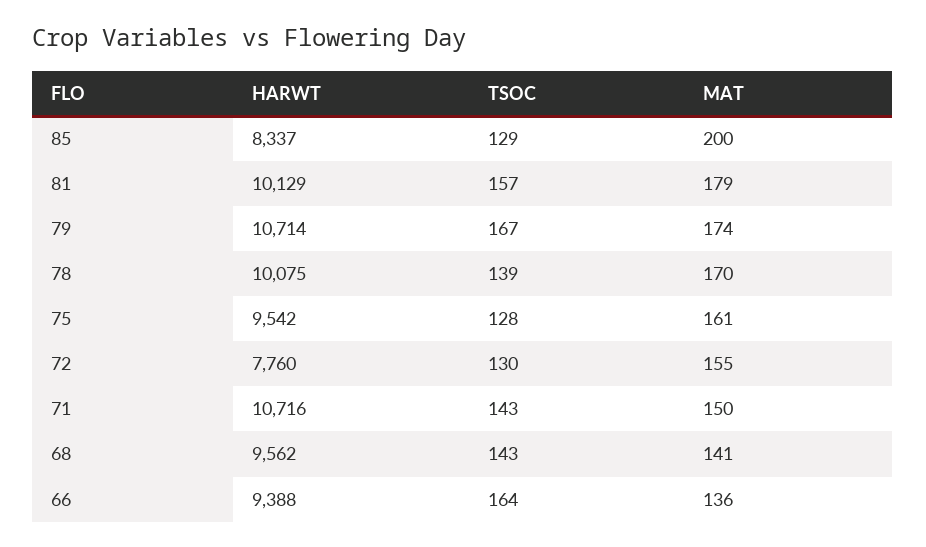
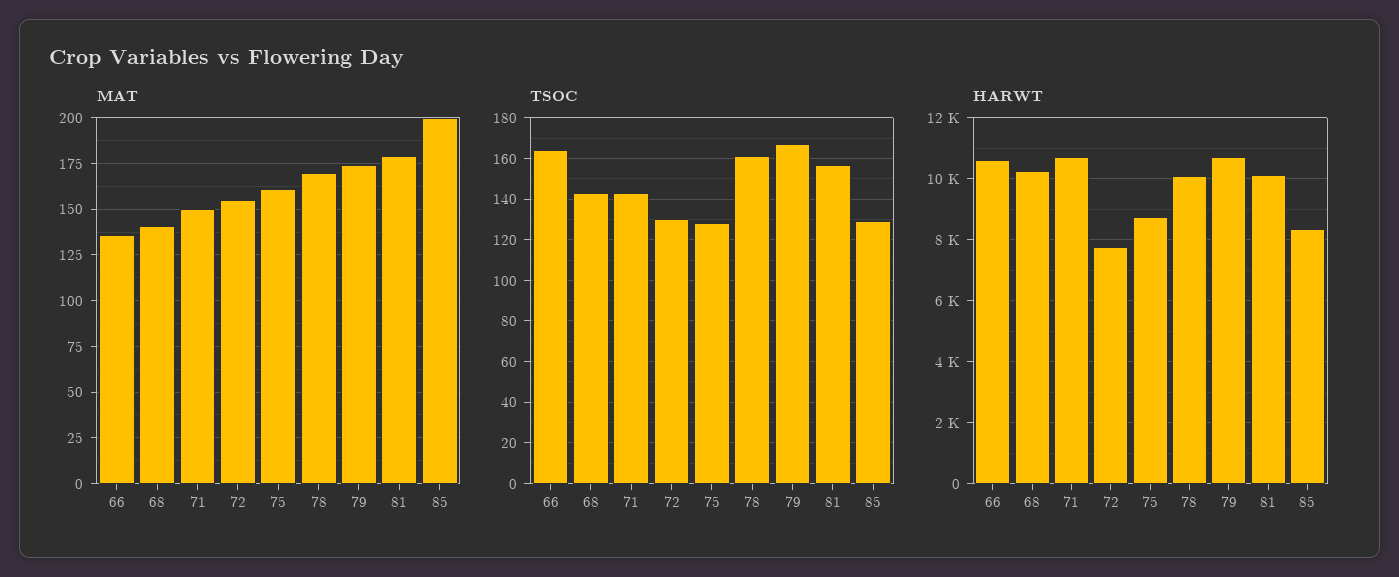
TSOC, 78: 139 -> 160
HARWT, 75: 9542 -> 8800
HARWT, 68: 9562 -> 10200
HARWT, 66: 9388 -> 10600

